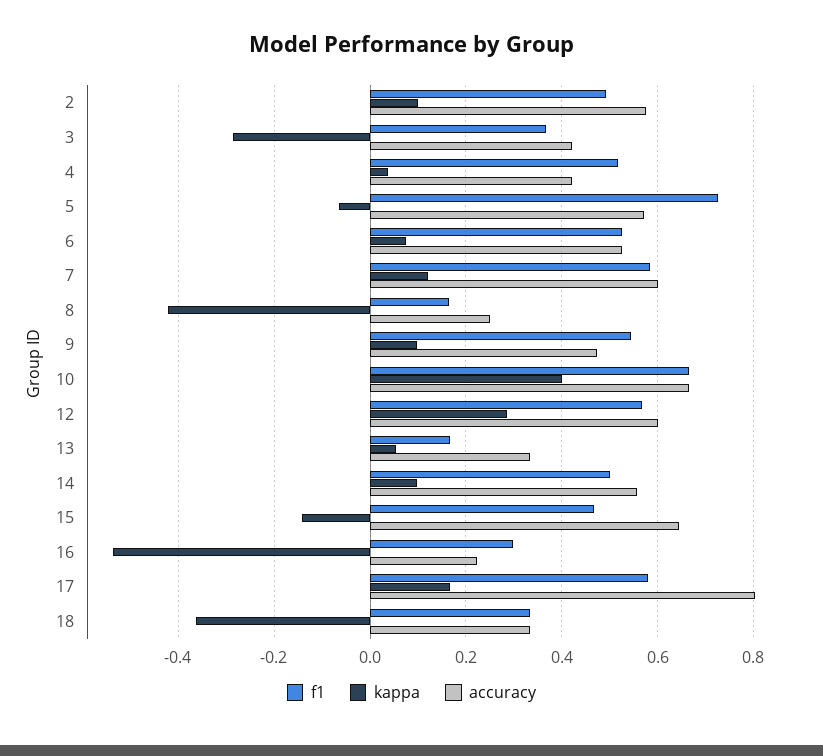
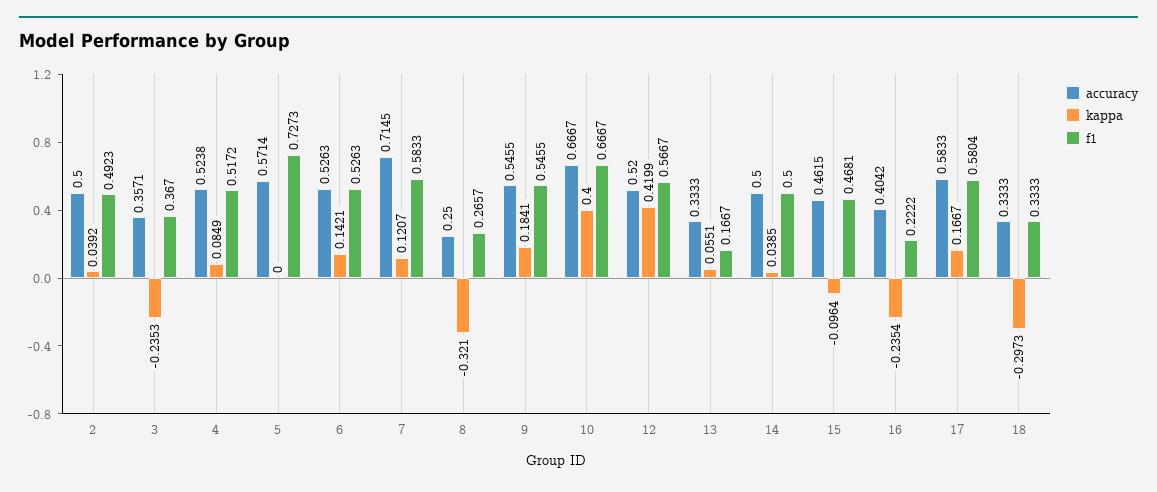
kappa, 2: 0.1 -> 0.0392
accuracy, 2: 0.58 -> 0.5
kappa, 3: -0.28 -> -0.2353
accuracy, 3: 0.42 -> 0.3571
kappa, 4: 0.04 -> 0.0849
accuracy, 4: 0.42 -> 0.5238
kappa, 5: -0.06 -> 0
kappa, 6: 0.08 -> 0.1421
accuracy, 7: 0.6 -> 0.7145
f1, 8: 0.16 -> 0.2657
kappa, 8: -0.42 -> -0.321
kappa, 9: 0.1 -> 0.1841
accuracy, 9: 0.48 -> 0.5455
kappa, 12: 0.28 -> 0.4199
accuracy, 12: 0.6 -> 0.52
kappa, 14: 0.1 -> 0.0385
accuracy, 14: 0.56 -> 0.5
kappa, 15: -0.14 -> -0.0964
accuracy, 15: 0.64 -> 0.4615
f1, 16: 0.3 -> 0.2222
kappa, 16: -0.54 -> -0.2354
accuracy, 16: 0.22 -> 0.4042
accuracy, 17: 0.8 -> 0.5833
kappa, 18: -0.36 -> -0.2973

